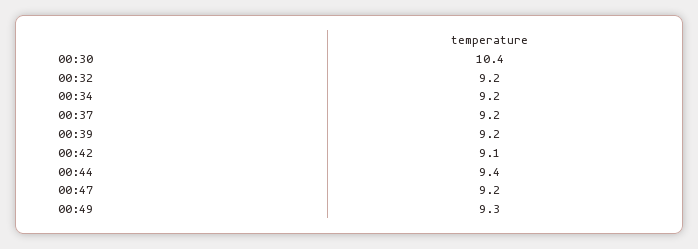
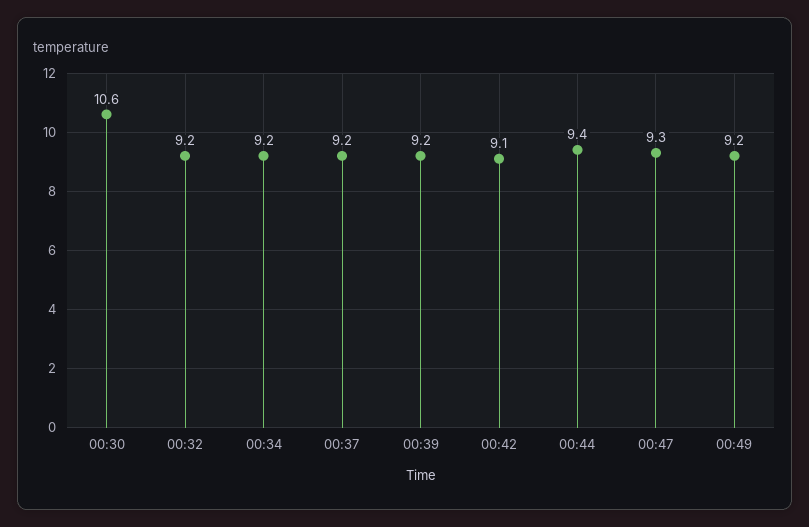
00:30: 10.4 -> 10.6
00:47: 9.2 -> 9.3
00:49: 9.3 -> 9.2

